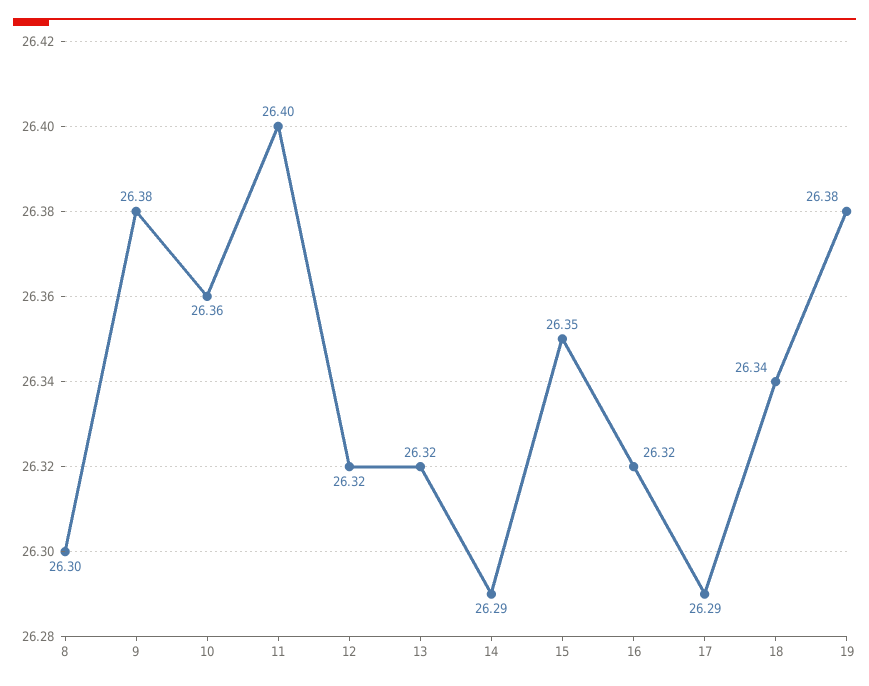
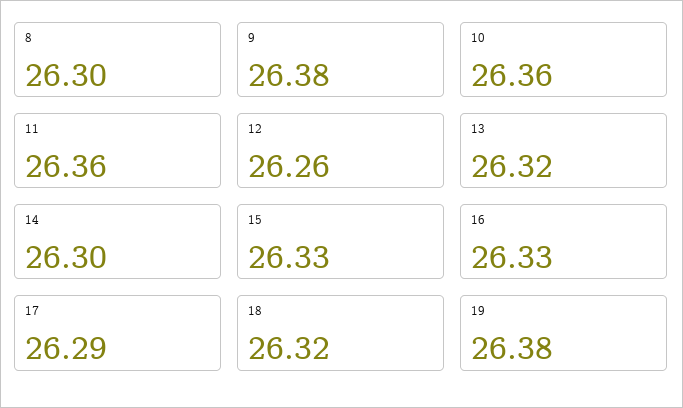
11: 26.4 -> 26.36
12: 26.32 -> 26.26
14: 26.29 -> 26.3
15: 26.35 -> 26.33
16: 26.32 -> 26.33
18: 26.34 -> 26.32

